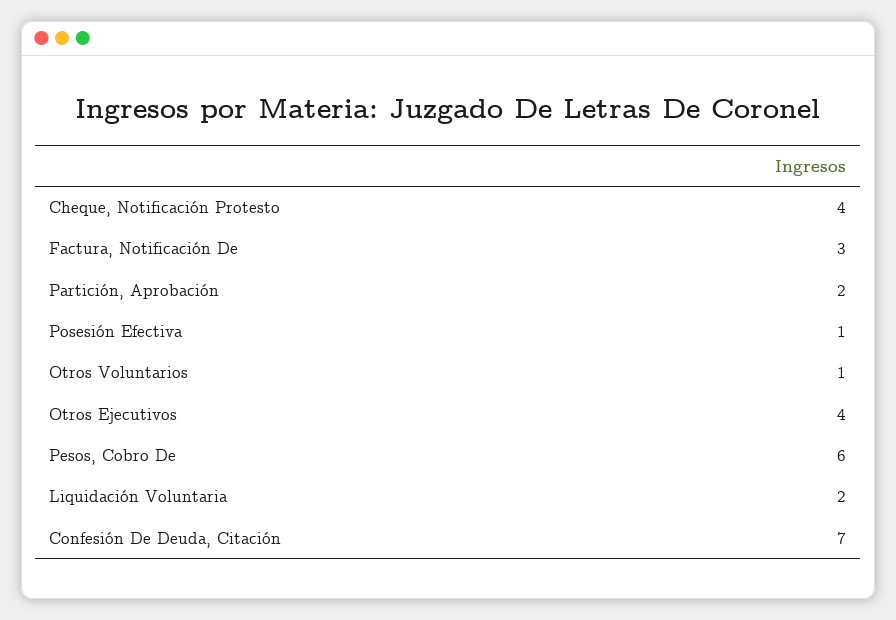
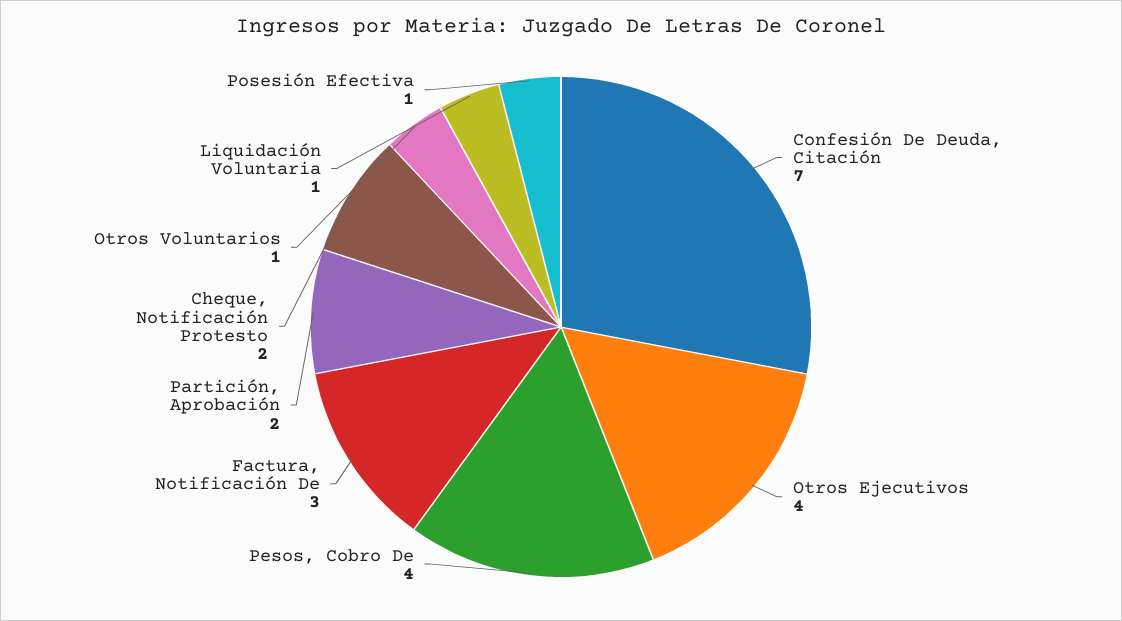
Cheque, Notificación Protesto: 4 -> 2
Pesos, Cobro De: 6 -> 4
Liquidación Voluntaria: 2 -> 1

